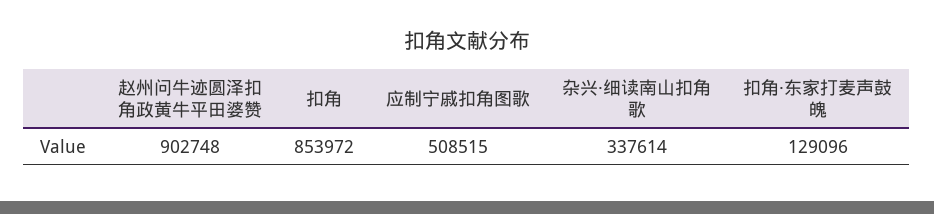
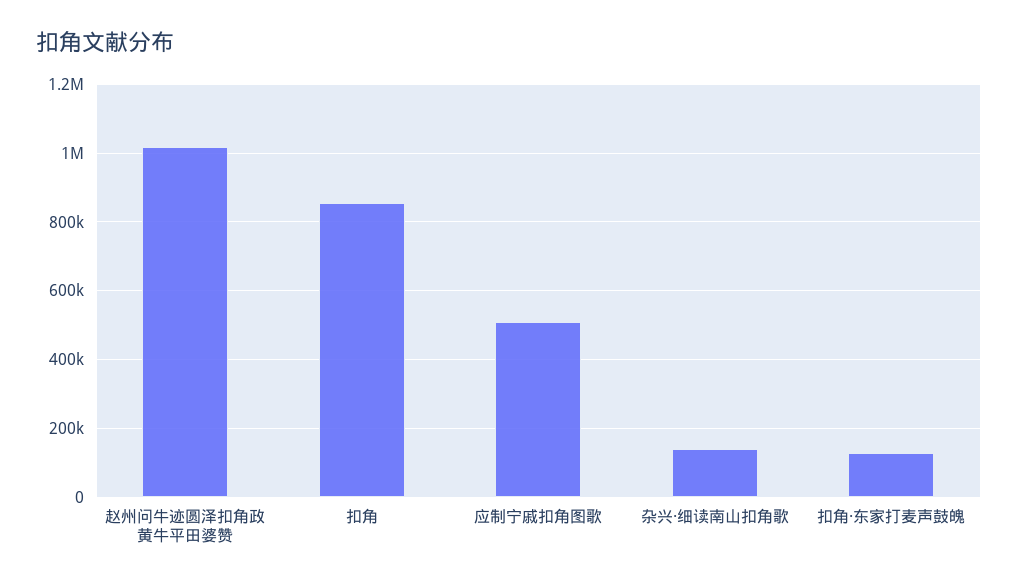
赵州问牛迹圆泽扣角政黄牛平田婆赞: 902748 -> 1020000
杂兴·细读南山扣角歌: 337614 -> 140000

